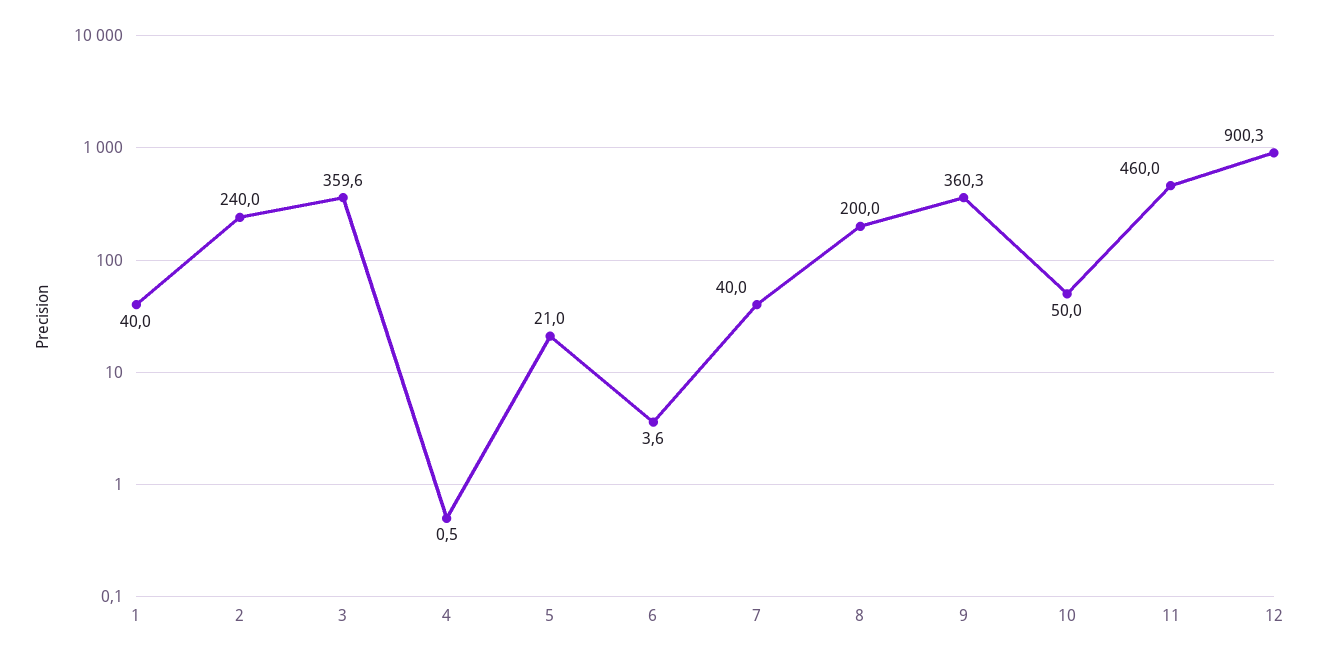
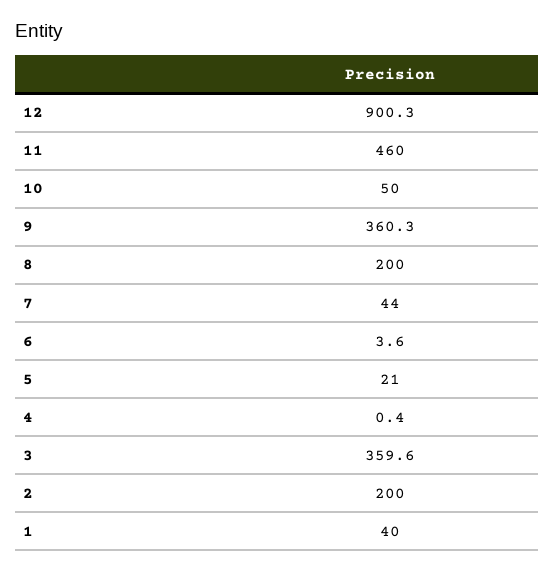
2: 240 -> 200
4: 0.5 -> 0.4
7: 40 -> 44

